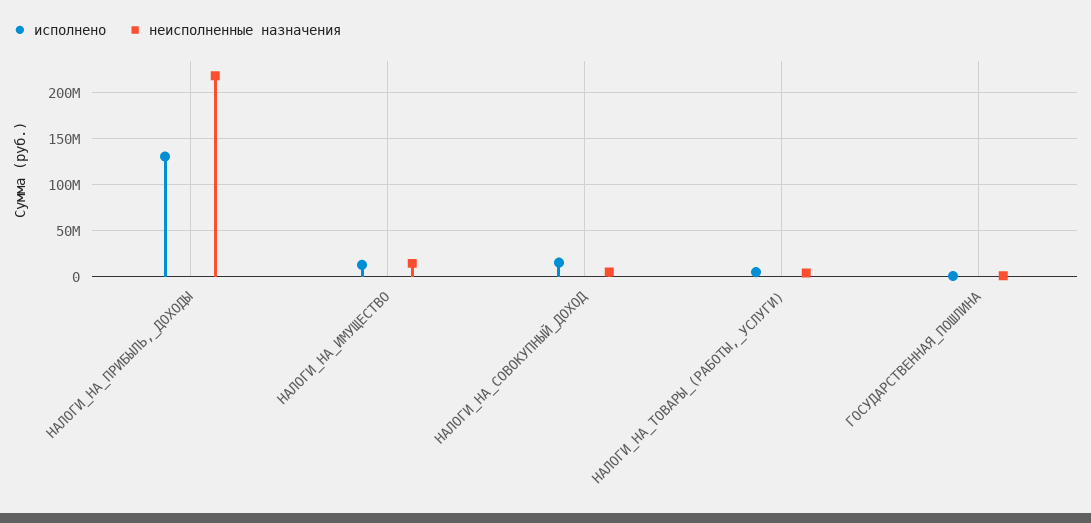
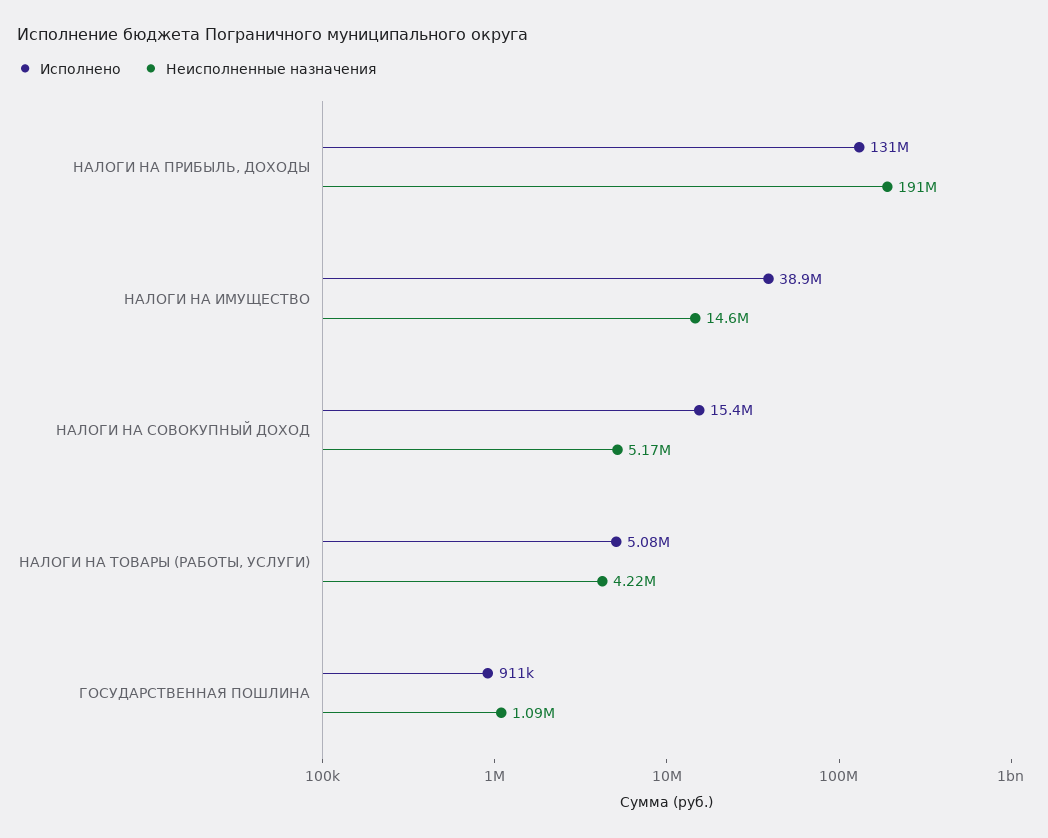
неисполненные назначения, НАЛОГИ_НА_ПРИБЫЛЬ,_ДОХОДЫ: 220000000 -> 191000000
исполнено, НАЛОГИ_НА_ИМУЩЕСТВО: 10000000 -> 38900000

